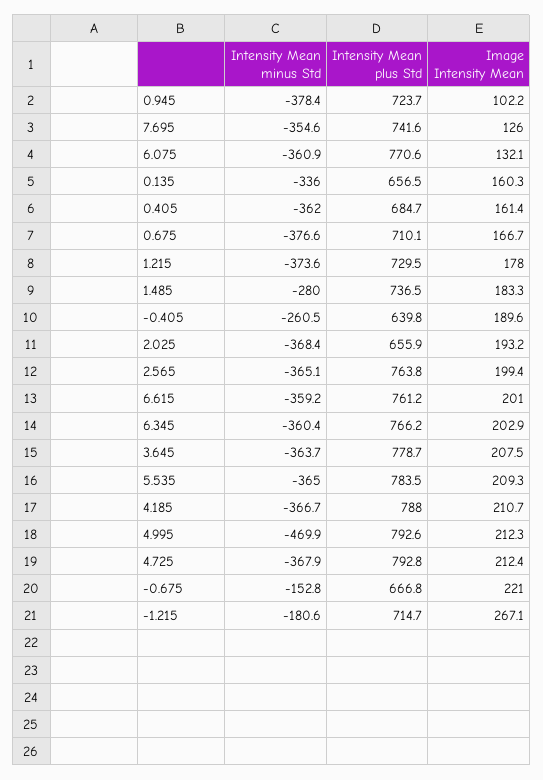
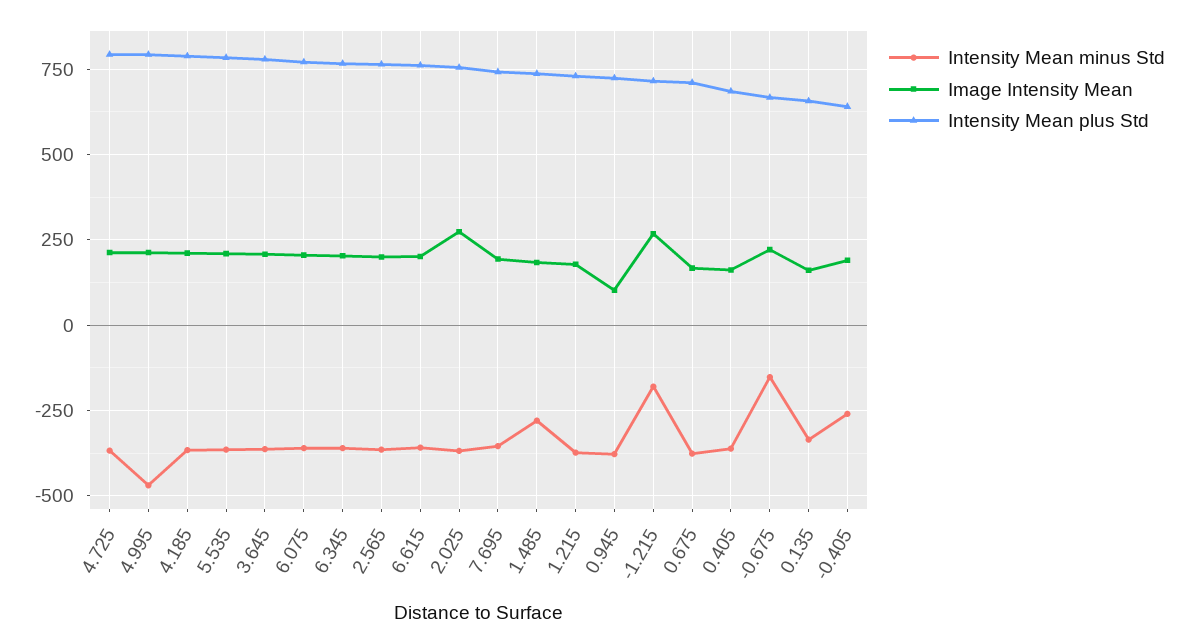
Image Intensity Mean, 7.695: 126 -> 200
Image Intensity Mean, 6.075: 132.1 -> 200
Intensity Mean plus Std, 2.025: 655.9 -> 750
Image Intensity Mean, 2.025: 193.2 -> 275

